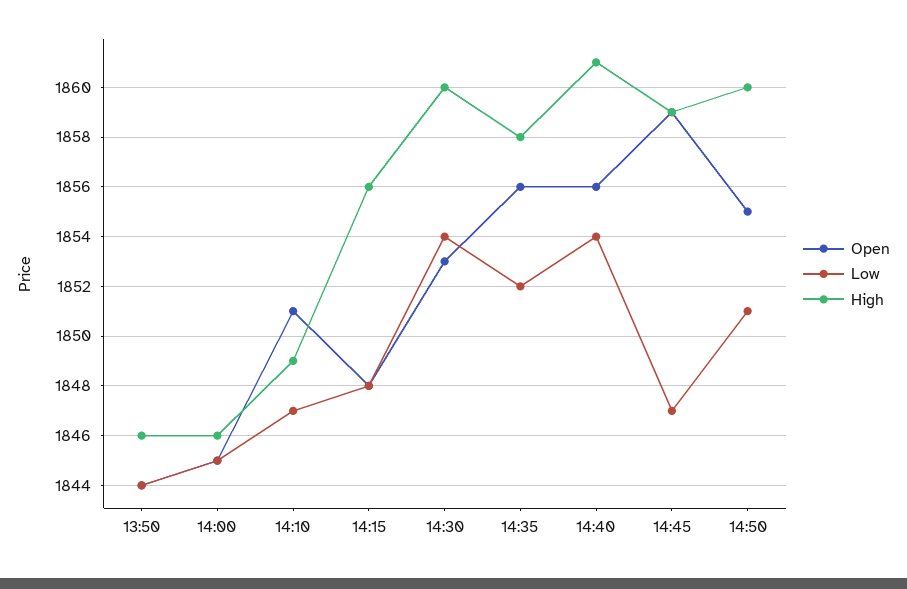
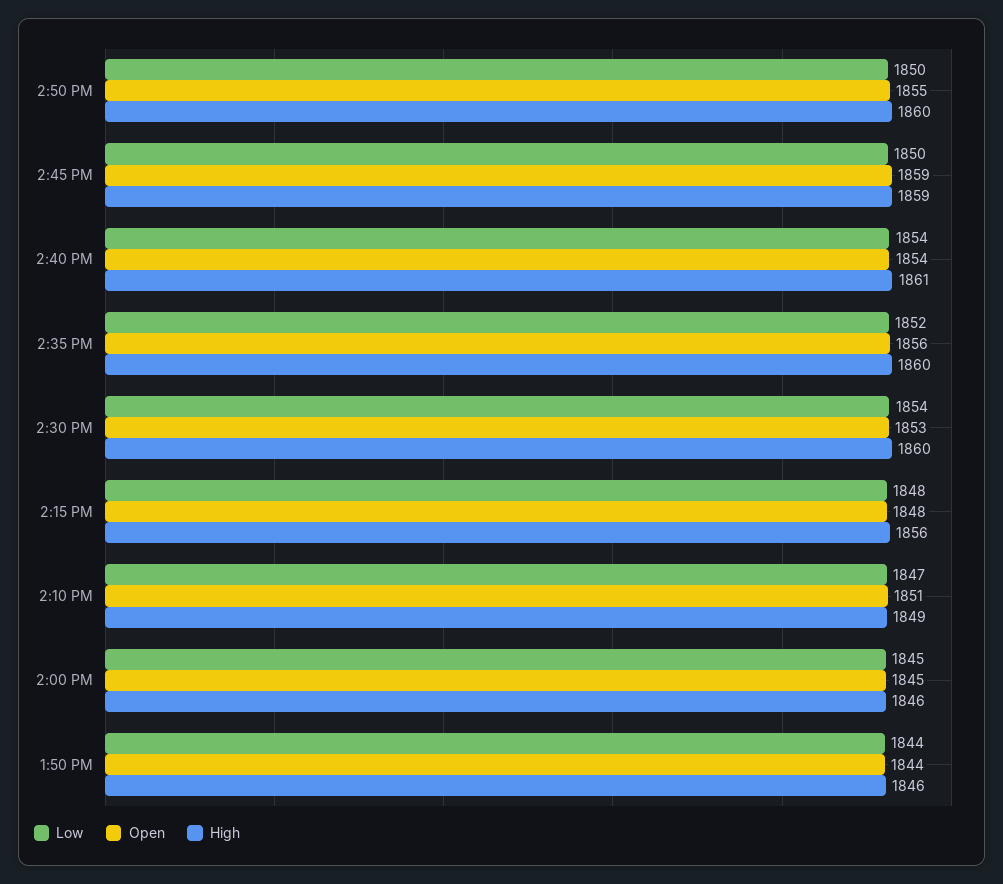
High, 14:35: 1858 -> 1860
Open, 14:40: 1856 -> 1854
Low, 14:45: 1847 -> 1850
Low, 14:50: 1851 -> 1850

